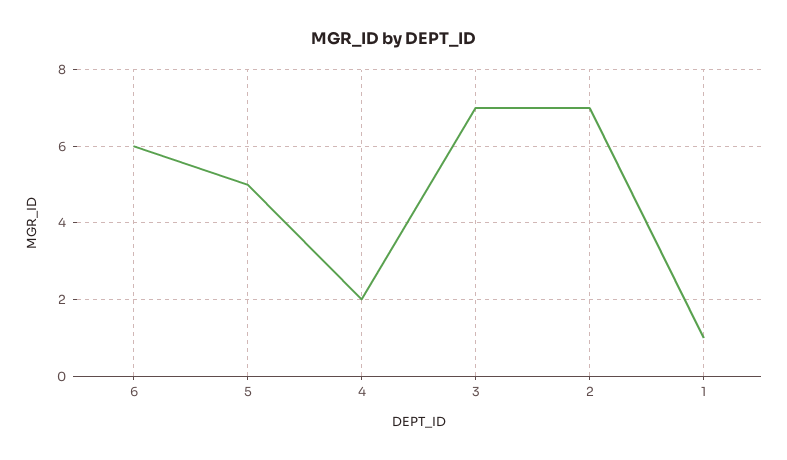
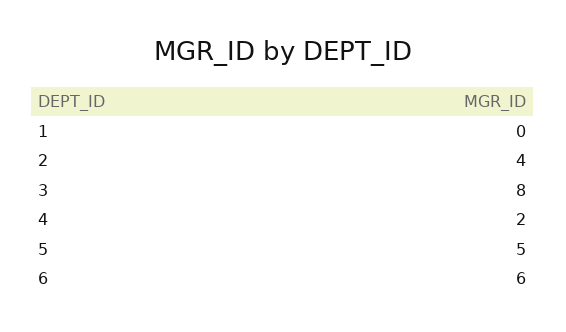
3: 7 -> 8
2: 7 -> 4
1: 1 -> 0

